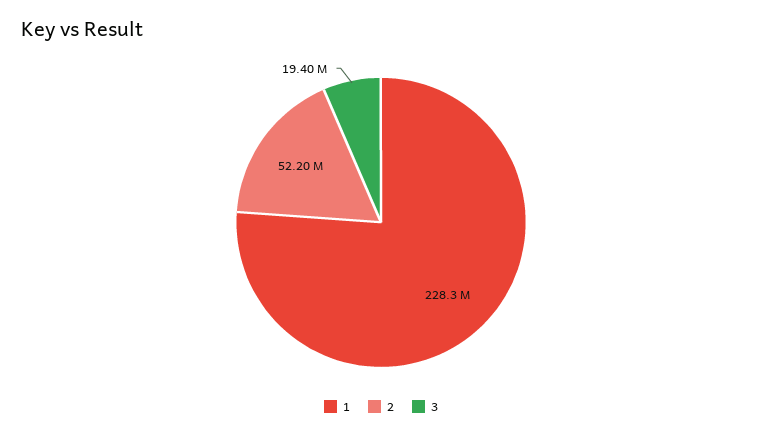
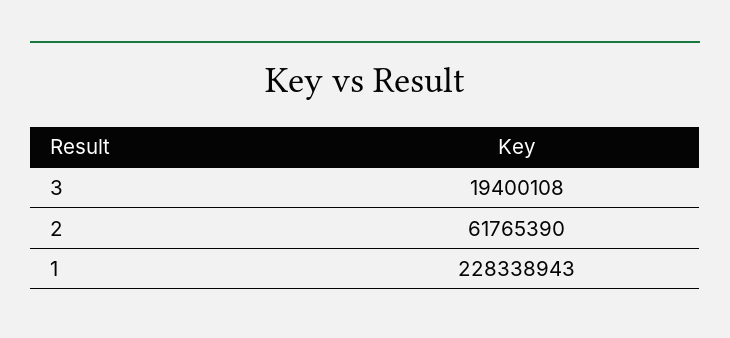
2: 52200000 -> 61765390

